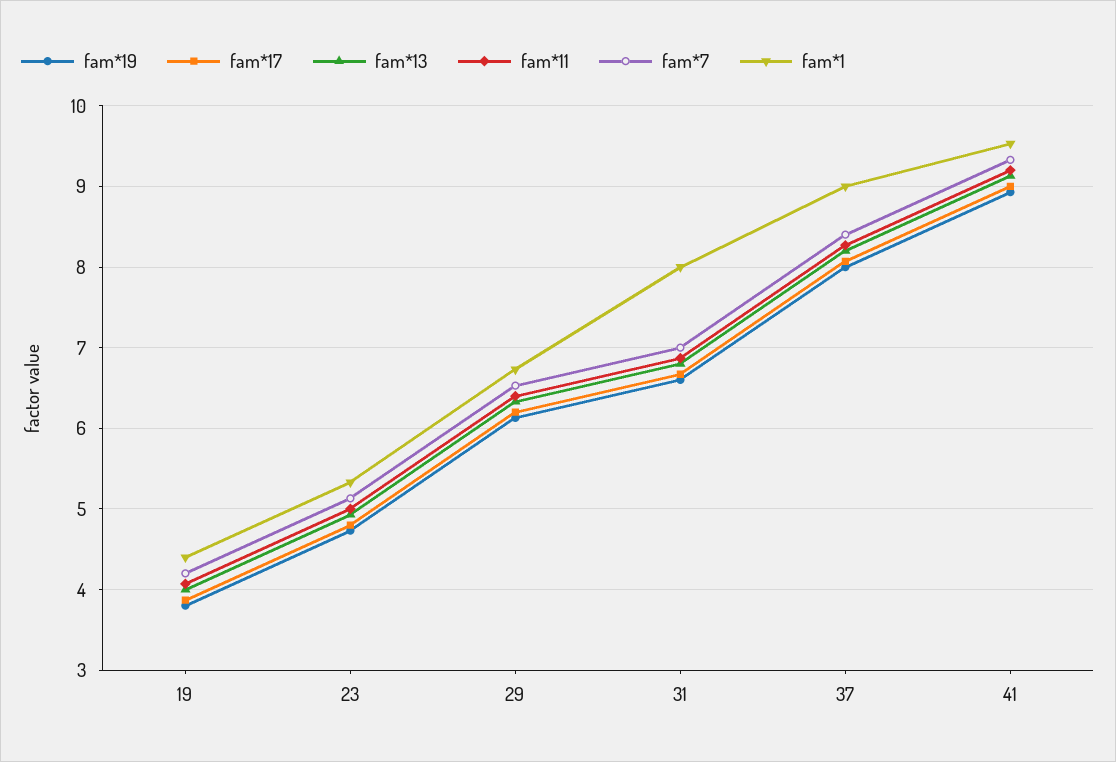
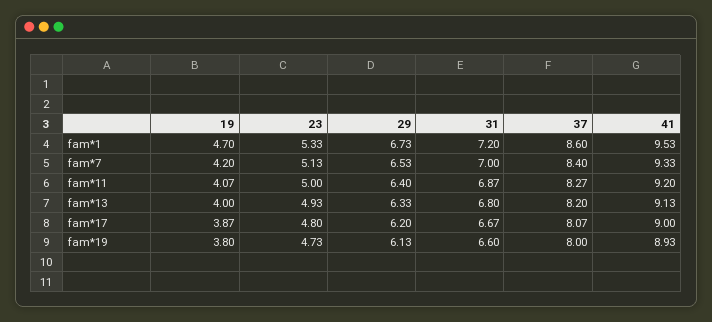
fam*1, 19: 4.4 -> 4.7
fam*1, 31: 8 -> 7.2
fam*1, 37: 9 -> 8.6

